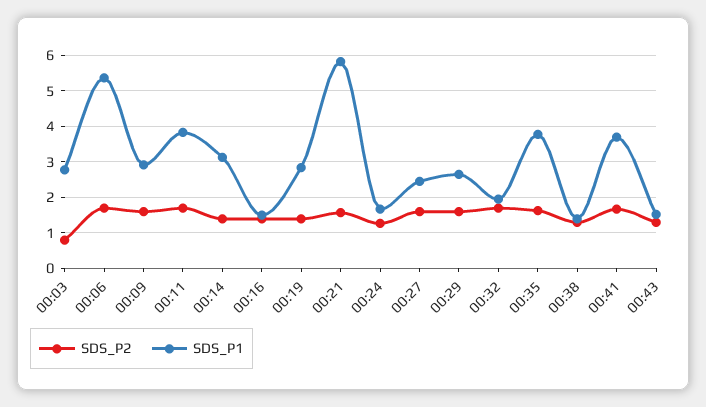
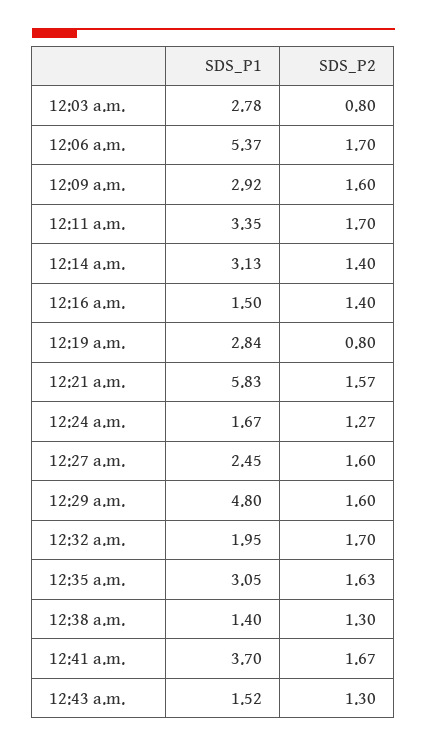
SDS_P1, 00:11: 3.8 -> 3.35
SDS_P2, 00:19: 1.4 -> 0.8
SDS_P1, 00:29: 2.6 -> 4.8
SDS_P1, 00:35: 3.8 -> 3.05

